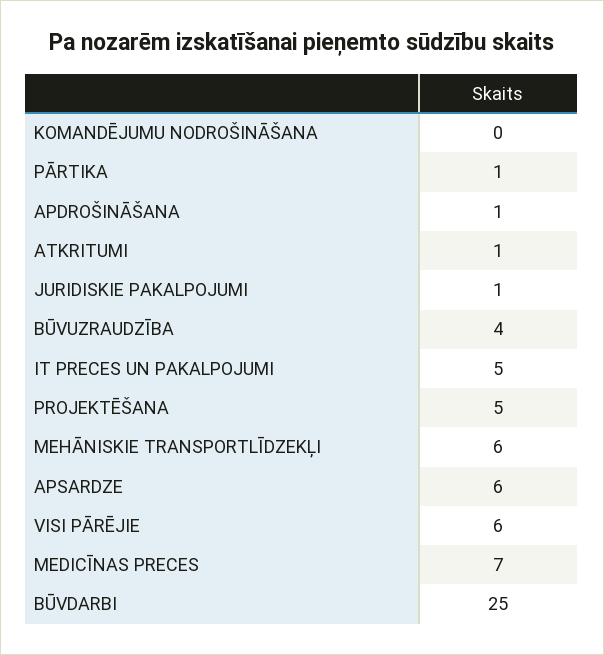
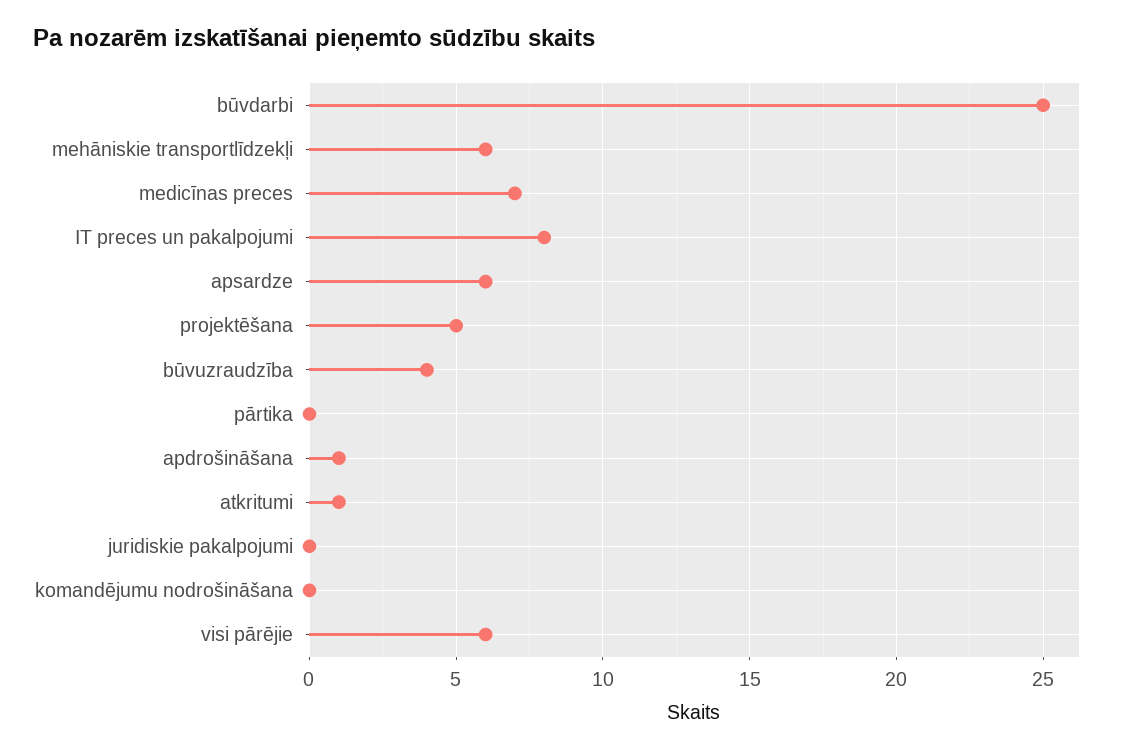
PĀRTIKA: 1 -> 0
JURIDISKIE PAKALPOJUMI: 1 -> 0
IT PRECES UN PAKALPOJUMI: 5 -> 8

